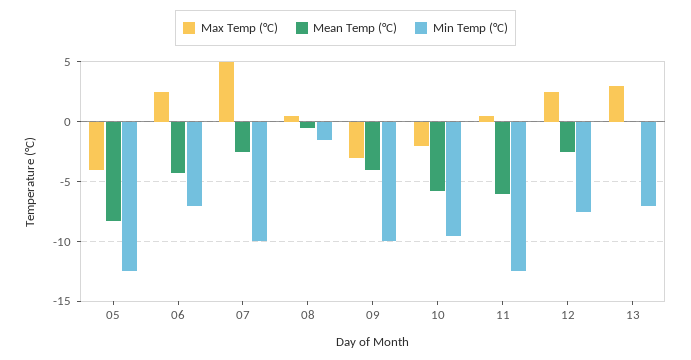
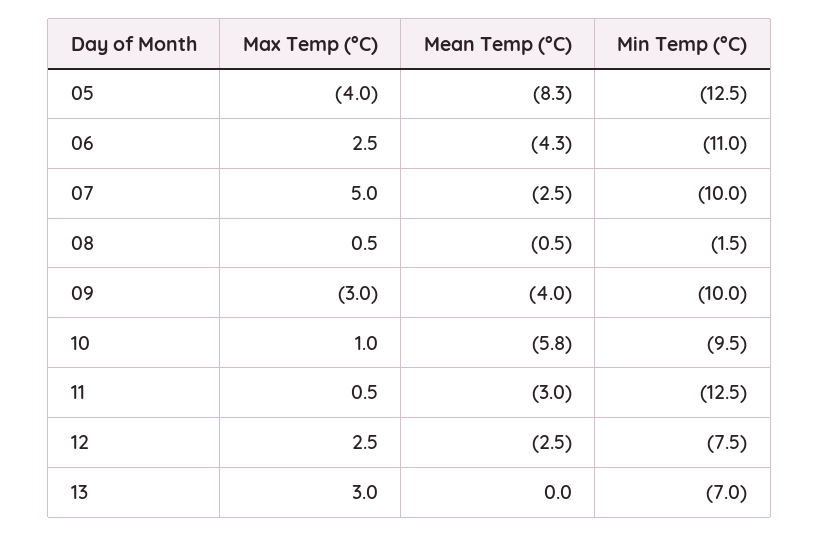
Min Temp (°C), 06: -7 -> -11
Max Temp (°C), 10: -2 -> 1
Mean Temp (°C), 11: -6 -> -3

